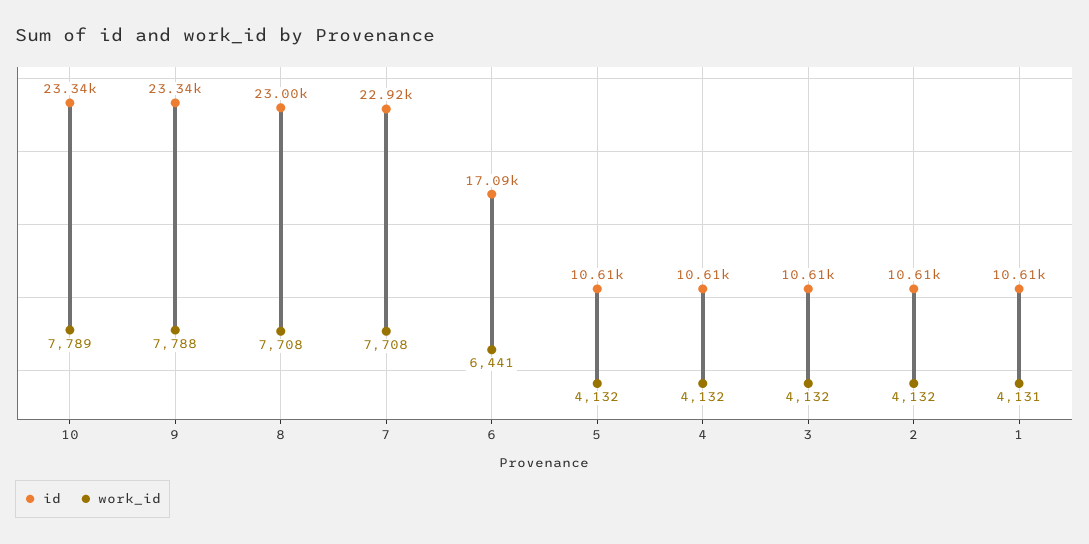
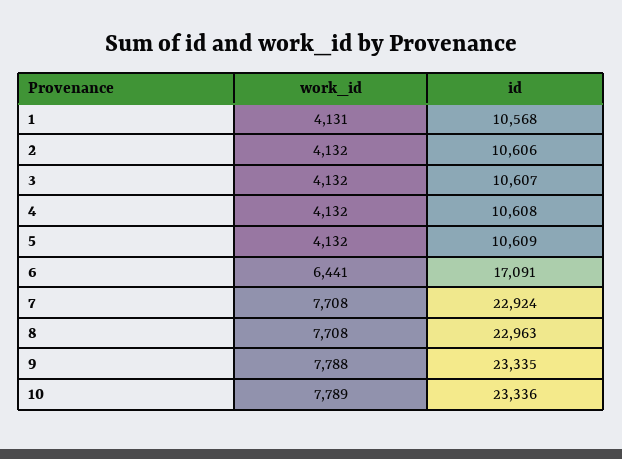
id, 8: 23000 -> 22963
id, 1: 10610 -> 10568

